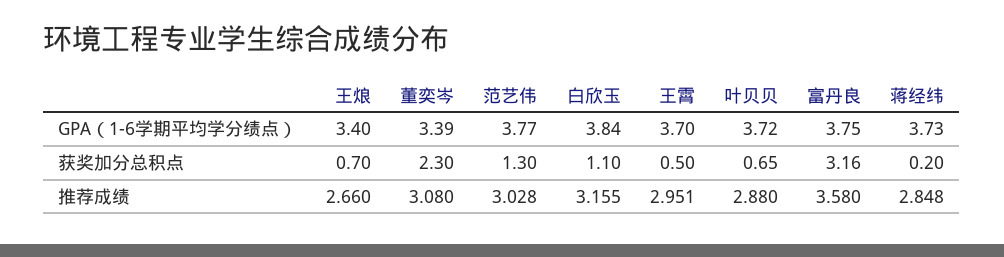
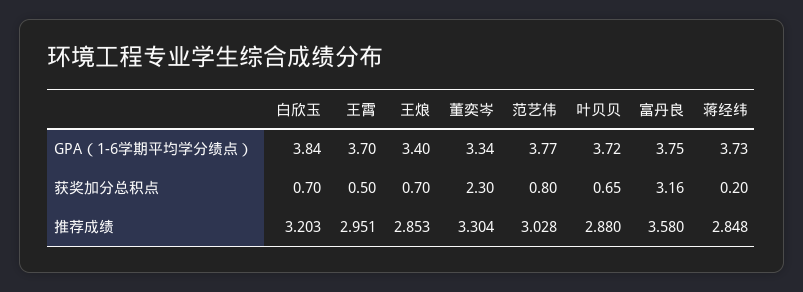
董奕岑, GPA（1-6学期平均学分绩点）: 3.39 -> 3.34
范艺伟, 获奖加分总积点: 1.3 -> 0.8
白欣玉, 获奖加分总积点: 1.1 -> 0.7
王烺, 推荐成绩: 2.66 -> 2.853
董奕岑, 推荐成绩: 3.08 -> 3.304
白欣玉, 推荐成绩: 3.155 -> 3.203

